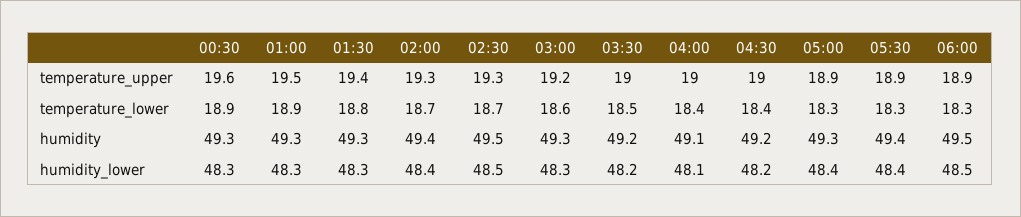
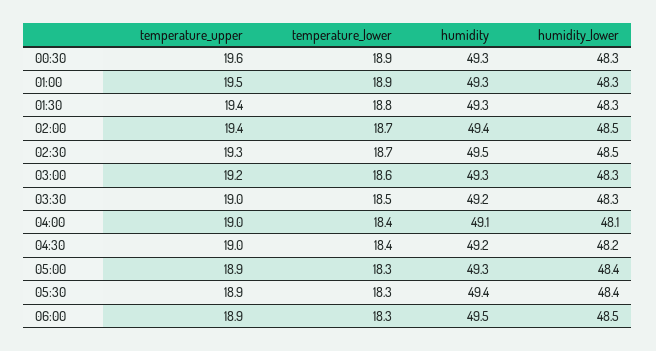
02:00, temperature_upper: 19.3 -> 19.4
02:00, humidity_lower: 48.4 -> 48.5
03:30, humidity_lower: 48.2 -> 48.3

